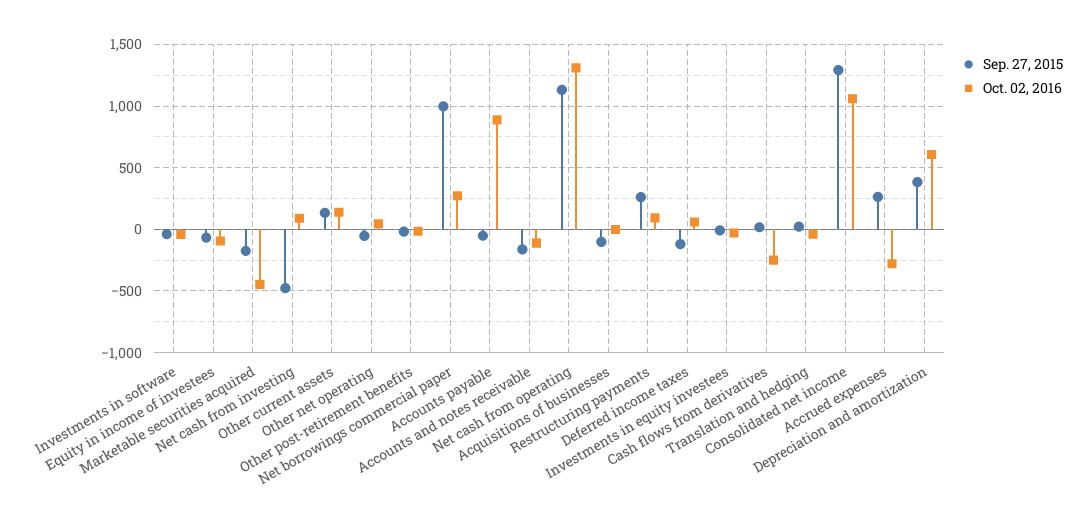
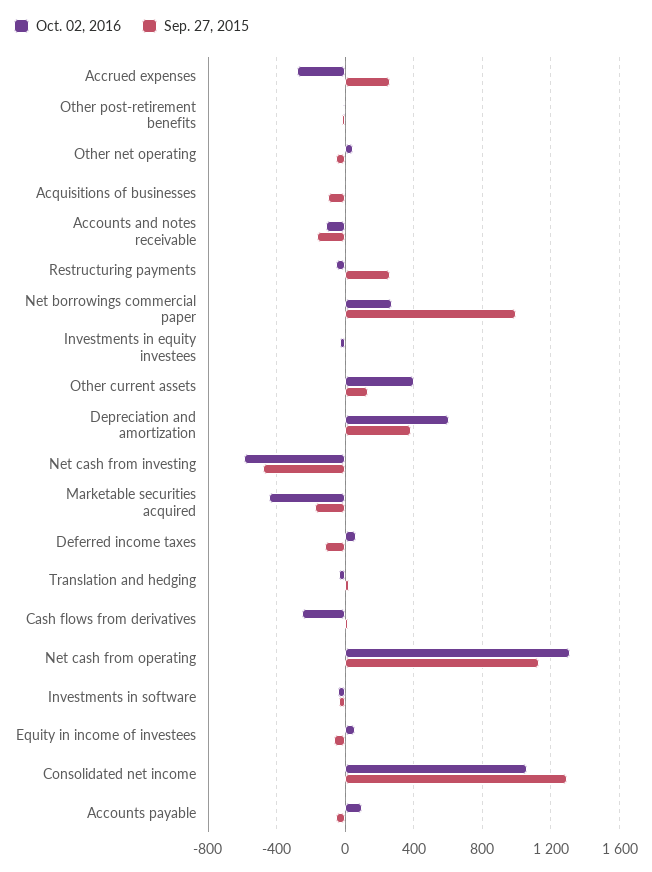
Oct. 02, 2016, Equity in income of investees: -100 -> 50
Oct. 02, 2016, Net cash from investing: 100 -> -600
Oct. 02, 2016, Other current assets: 150 -> 400
Oct. 02, 2016, Accounts payable: 900 -> 100
Oct. 02, 2016, Restructuring payments: 100 -> -50

